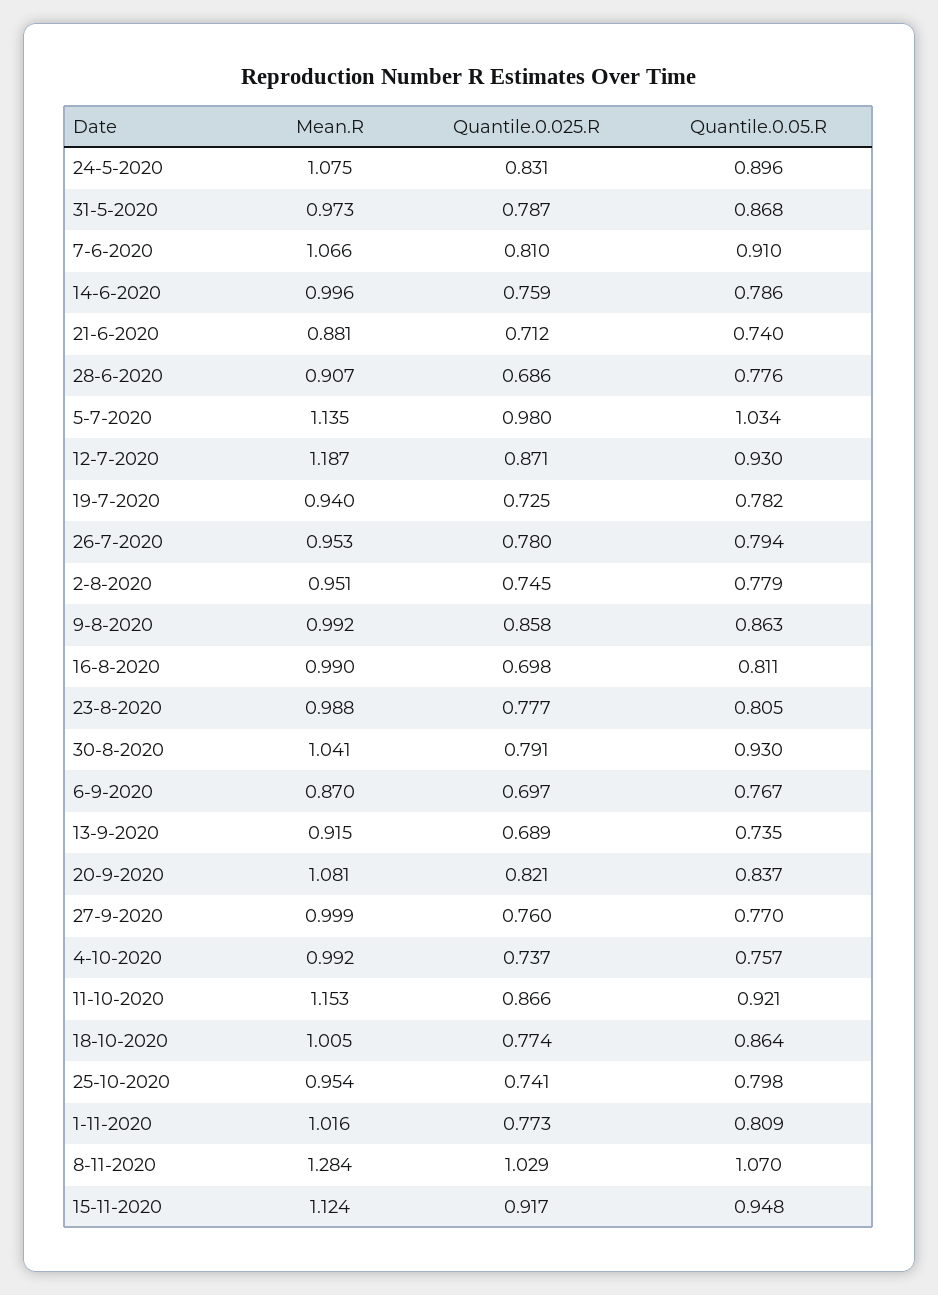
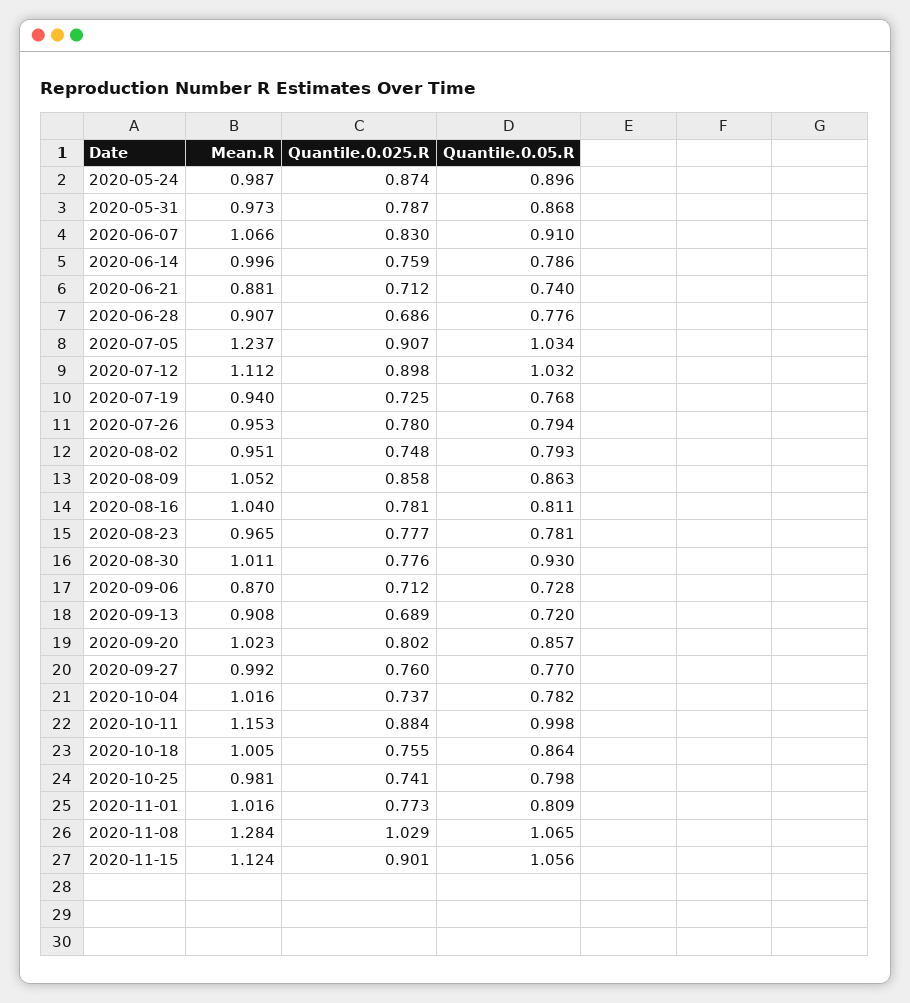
Mean.R, 24-5-2020: 1.075 -> 0.987
Quantile.0.025.R, 24-5-2020: 0.831 -> 0.874
Quantile.0.025.R, 7-6-2020: 0.81 -> 0.83
Mean.R, 5-7-2020: 1.135 -> 1.237
Quantile.0.025.R, 5-7-2020: 0.98 -> 0.907
Mean.R, 12-7-2020: 1.187 -> 1.112
Quantile.0.025.R, 12-7-2020: 0.871 -> 0.898
Quantile.0.05.R, 12-7-2020: 0.93 -> 1.032
Quantile.0.05.R, 19-7-2020: 0.782 -> 0.768
Quantile.0.025.R, 2-8-2020: 0.745 -> 0.748
Quantile.0.05.R, 2-8-2020: 0.779 -> 0.793
Mean.R, 9-8-2020: 0.992 -> 1.052
Mean.R, 16-8-2020: 0.99 -> 1.04
Quantile.0.025.R, 16-8-2020: 0.698 -> 0.781
Mean.R, 23-8-2020: 0.988 -> 0.965
Quantile.0.05.R, 23-8-2020: 0.805 -> 0.781
Mean.R, 30-8-2020: 1.041 -> 1.011
Quantile.0.025.R, 30-8-2020: 0.791 -> 0.776
Quantile.0.025.R, 6-9-2020: 0.697 -> 0.712
Quantile.0.05.R, 6-9-2020: 0.767 -> 0.728
Mean.R, 13-9-2020: 0.915 -> 0.908
Quantile.0.05.R, 13-9-2020: 0.735 -> 0.72
Mean.R, 20-9-2020: 1.081 -> 1.023
Quantile.0.025.R, 20-9-2020: 0.821 -> 0.802
Quantile.0.05.R, 20-9-2020: 0.837 -> 0.857
Mean.R, 27-9-2020: 0.999 -> 0.992
Mean.R, 4-10-2020: 0.992 -> 1.016
Quantile.0.05.R, 4-10-2020: 0.757 -> 0.782
Quantile.0.025.R, 11-10-2020: 0.866 -> 0.884
Quantile.0.05.R, 11-10-2020: 0.921 -> 0.998
Quantile.0.025.R, 18-10-2020: 0.774 -> 0.755
Mean.R, 25-10-2020: 0.954 -> 0.981
Quantile.0.05.R, 8-11-2020: 1.07 -> 1.065
Quantile.0.025.R, 15-11-2020: 0.917 -> 0.901
Quantile.0.05.R, 15-11-2020: 0.948 -> 1.056

